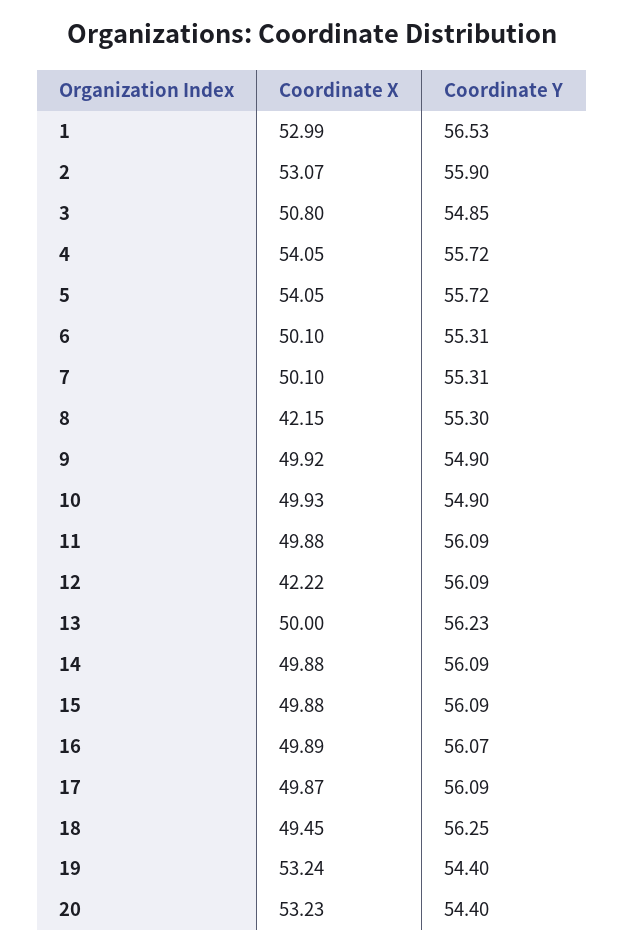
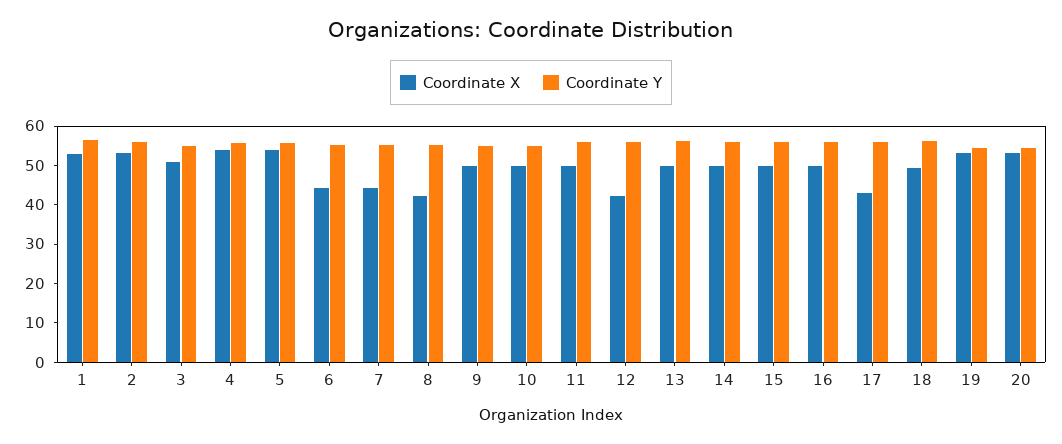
Coordinate X, 6: 50.1 -> 45
Coordinate X, 7: 50.1 -> 45
Coordinate X, 17: 49.87 -> 42.5

